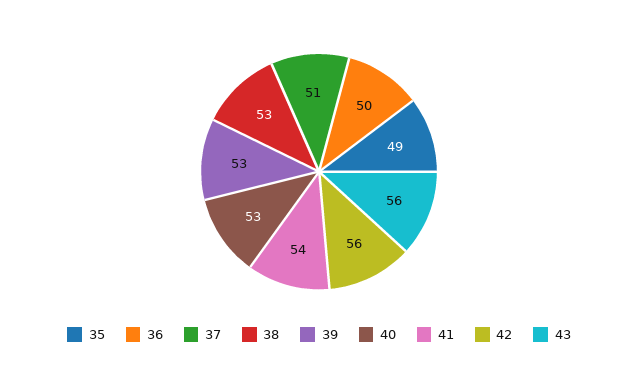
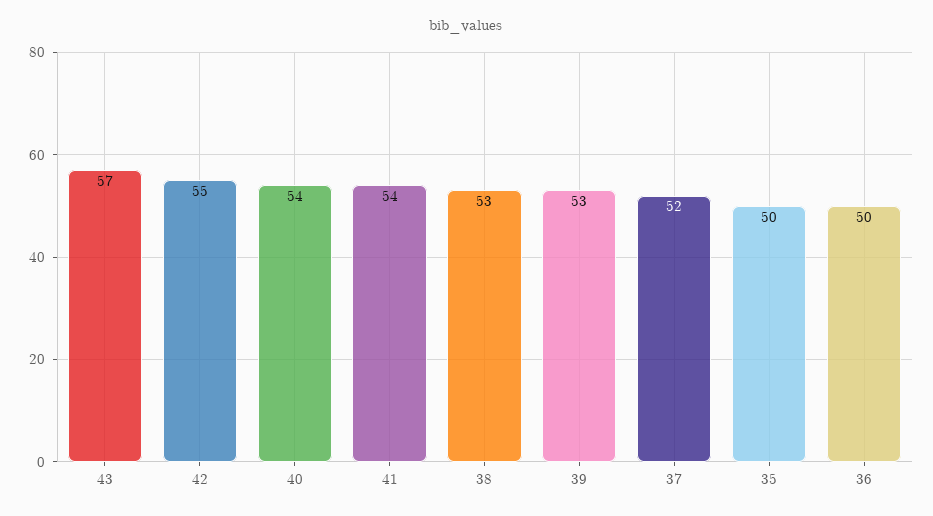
35: 49 -> 50
37: 51 -> 52
40: 53 -> 54
42: 56 -> 55
43: 56 -> 57

